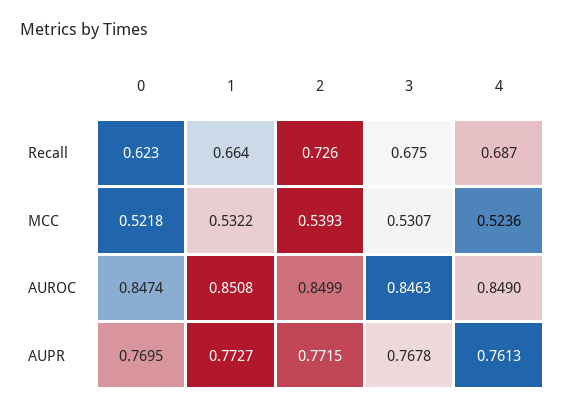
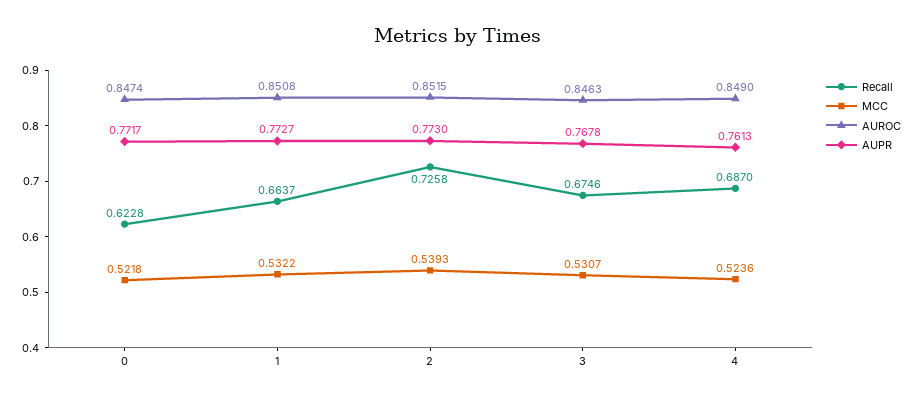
AUROC, 2: 0.8499 -> 0.8515
AUPR, 0: 0.7695 -> 0.7717
AUPR, 2: 0.7715 -> 0.773

